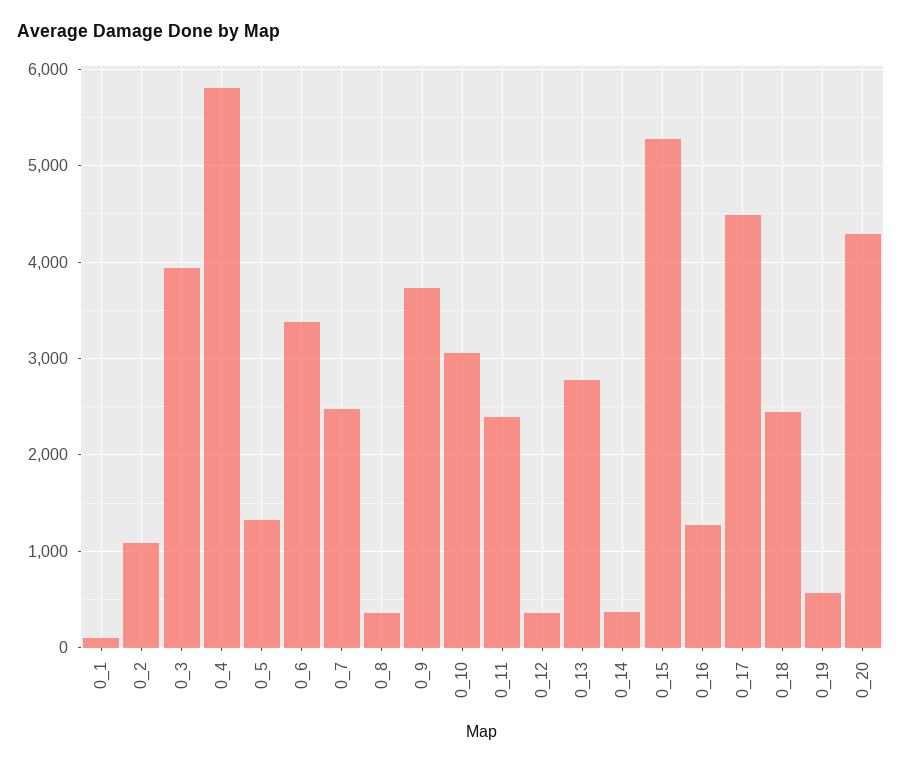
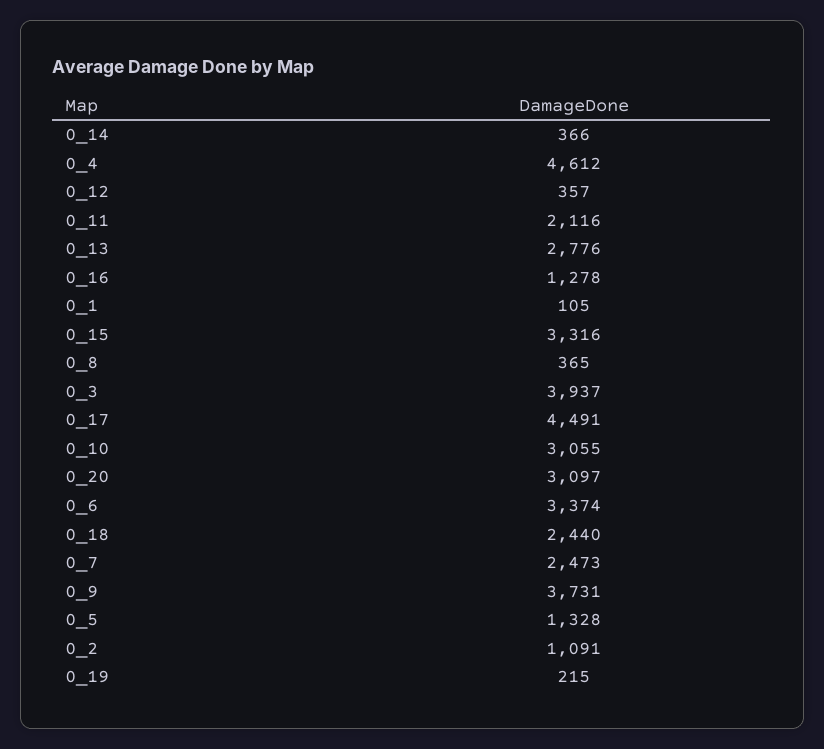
0_4: 5800 -> 4612
0_11: 2400 -> 2116
0_15: 5300 -> 3316
0_19: 600 -> 215
0_20: 4300 -> 3097

